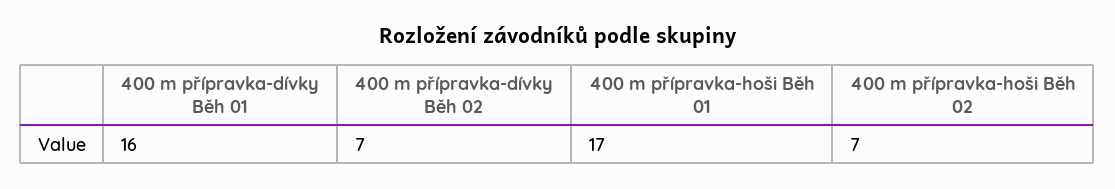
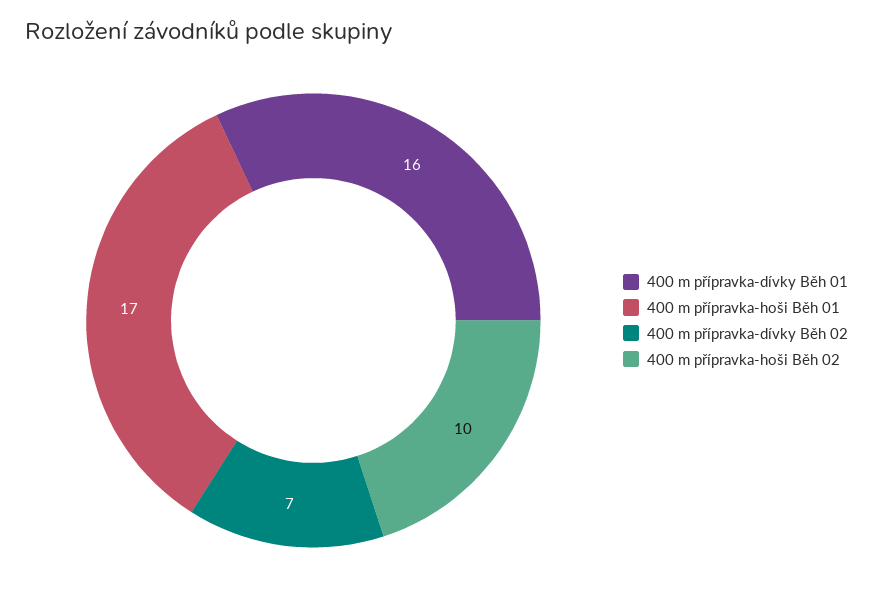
400 m přípravka-hoši Běh 02: 7 -> 10

